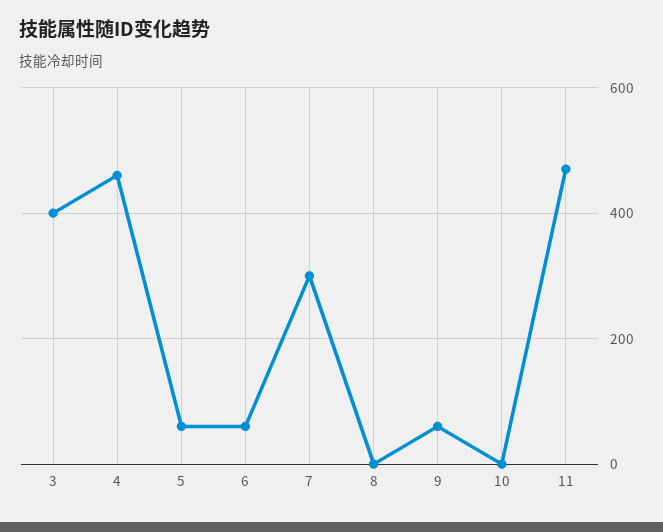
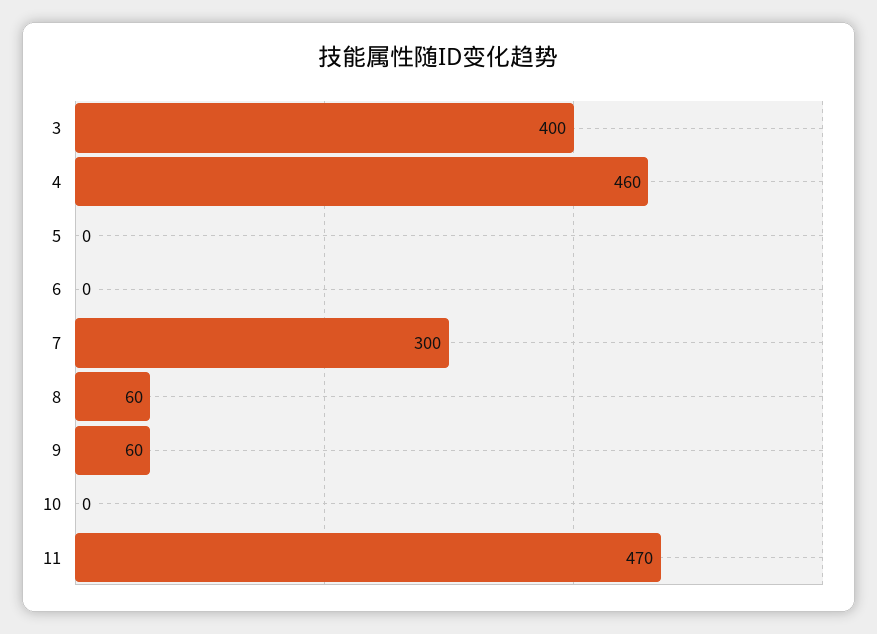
5: 60 -> 0
6: 60 -> 0
8: 0 -> 60

